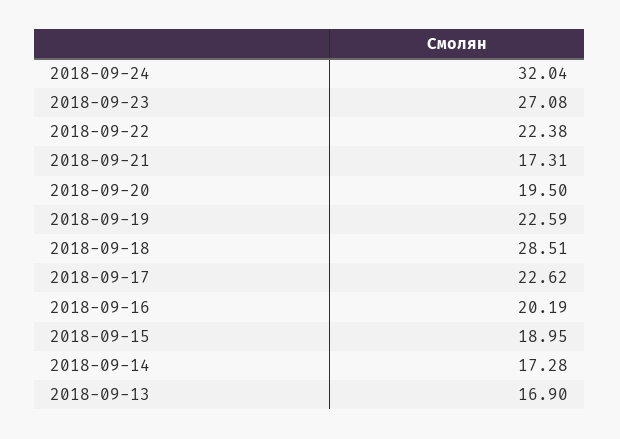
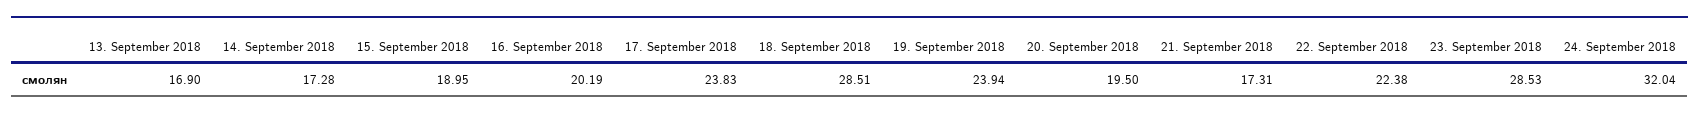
2018-09-23: 27.08 -> 28.53
2018-09-19: 22.59 -> 23.94
2018-09-17: 22.62 -> 23.83

